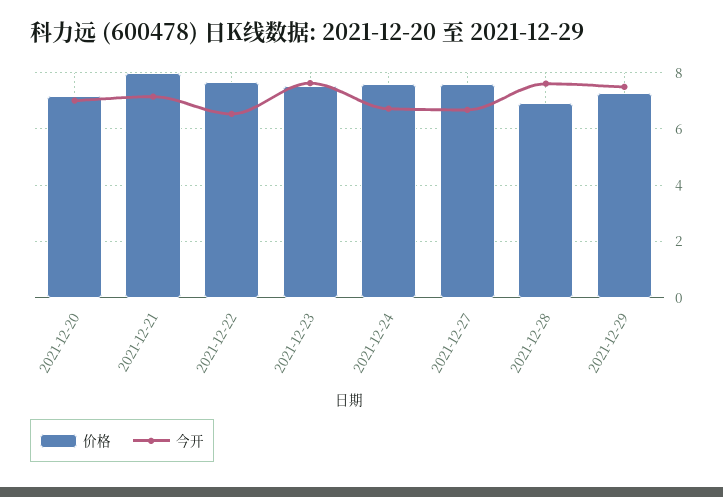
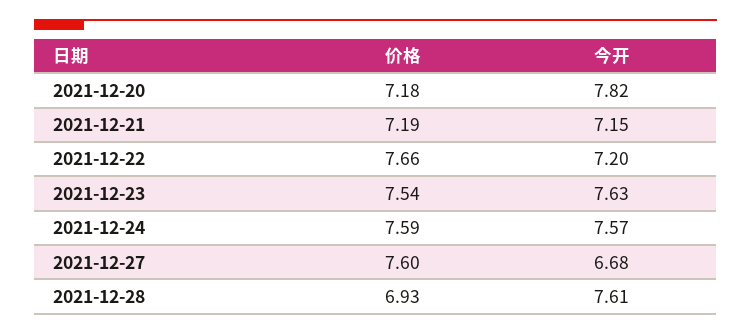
今开, 2021-12-20: 7 -> 7.82
价格, 2021-12-21: 8 -> 7.19
今开, 2021-12-22: 6.5 -> 7.2
今开, 2021-12-24: 6.75 -> 7.57
价格, 2021-12-29: 7.25 -> none
今开, 2021-12-29: 7.5 -> none

